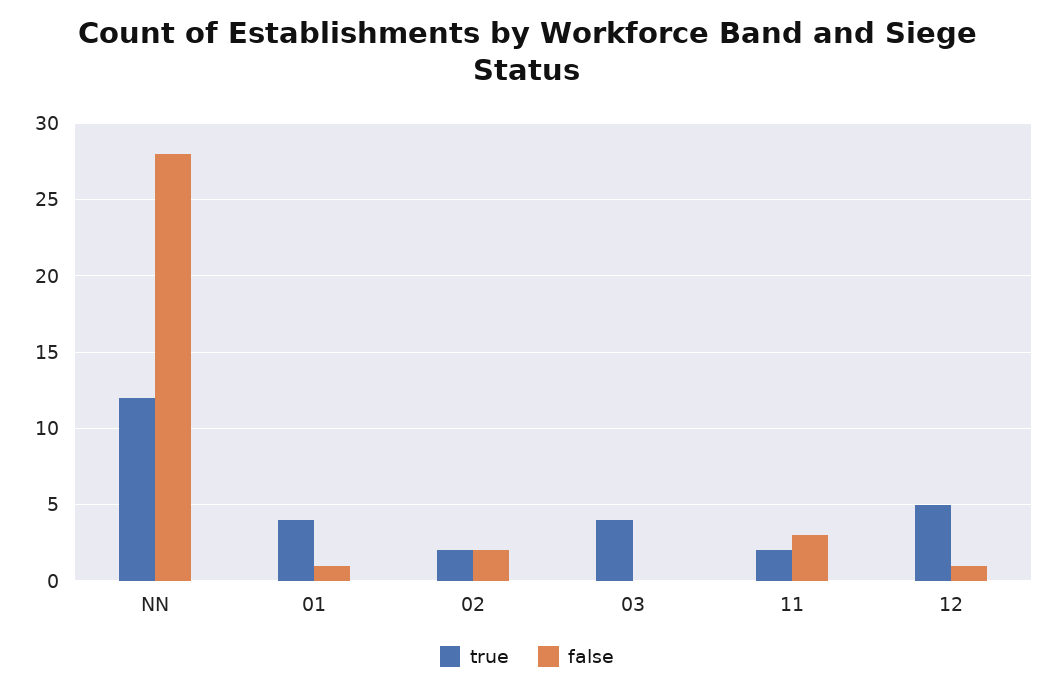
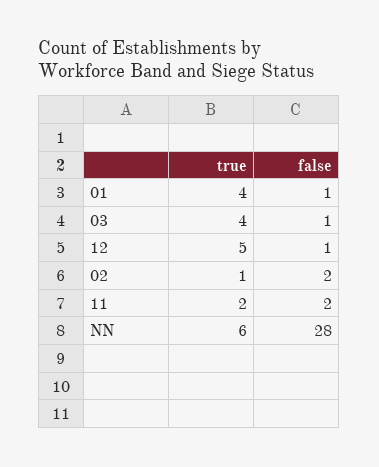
true, NN: 12 -> 6
true, 02: 2 -> 1
false, 03: 0 -> 1
false, 11: 3 -> 2

